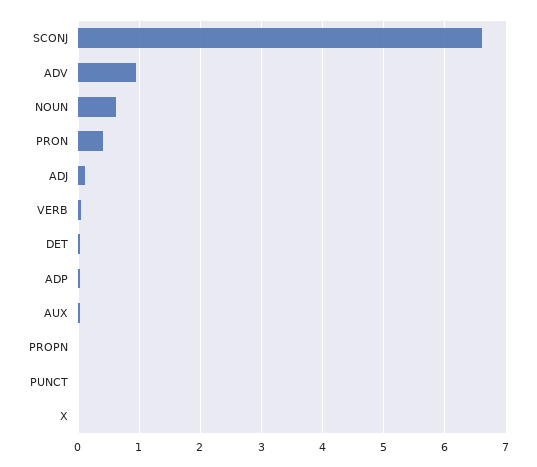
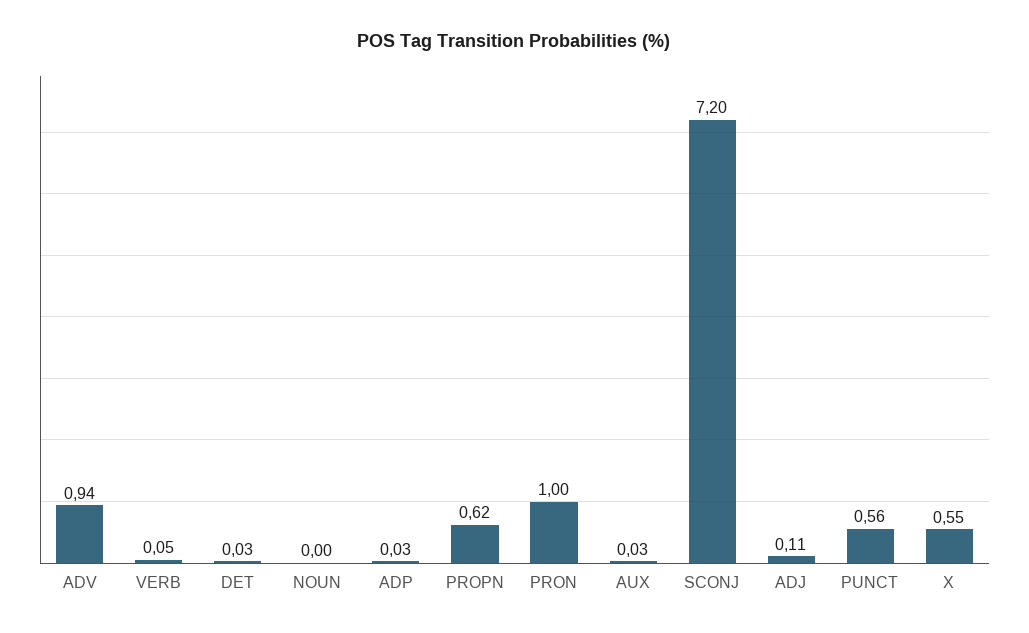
SCONJ: 6.6 -> 7.2
NOUN: 0.6 -> 0
PRON: 0.4 -> 1
PROPN: 0 -> 0.62
PUNCT: 0 -> 0.56
X: 0 -> 0.55

